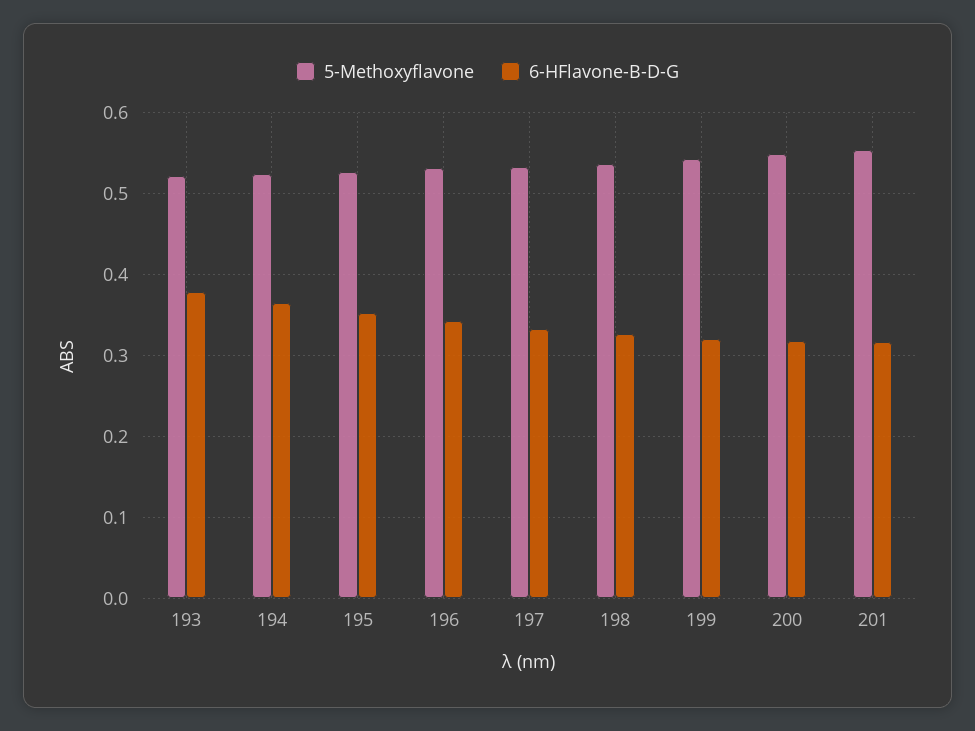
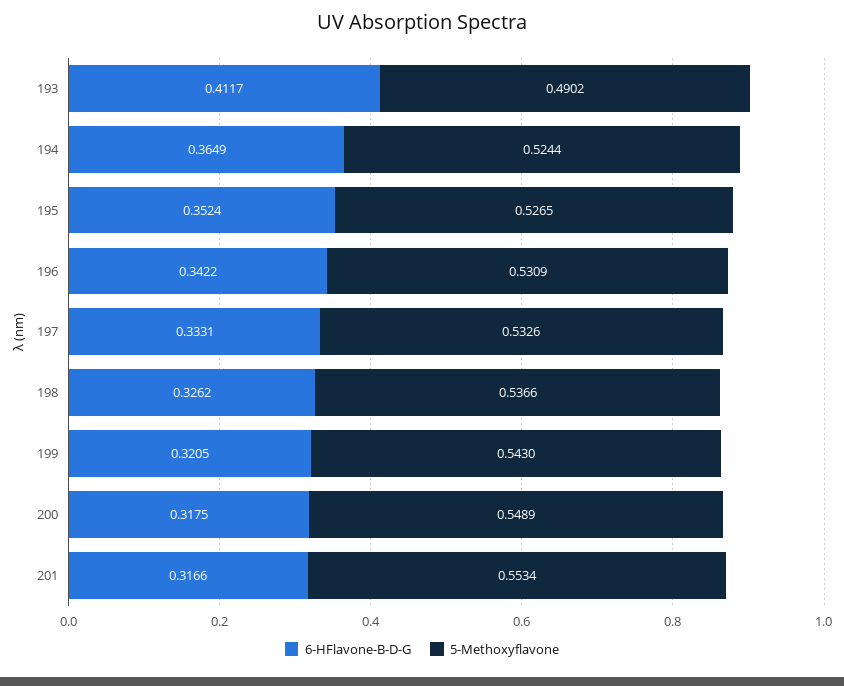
5-Methoxyflavone, 193: 0.52 -> 0.4902
6-HFlavone-B-D-G, 193: 0.38 -> 0.4117

